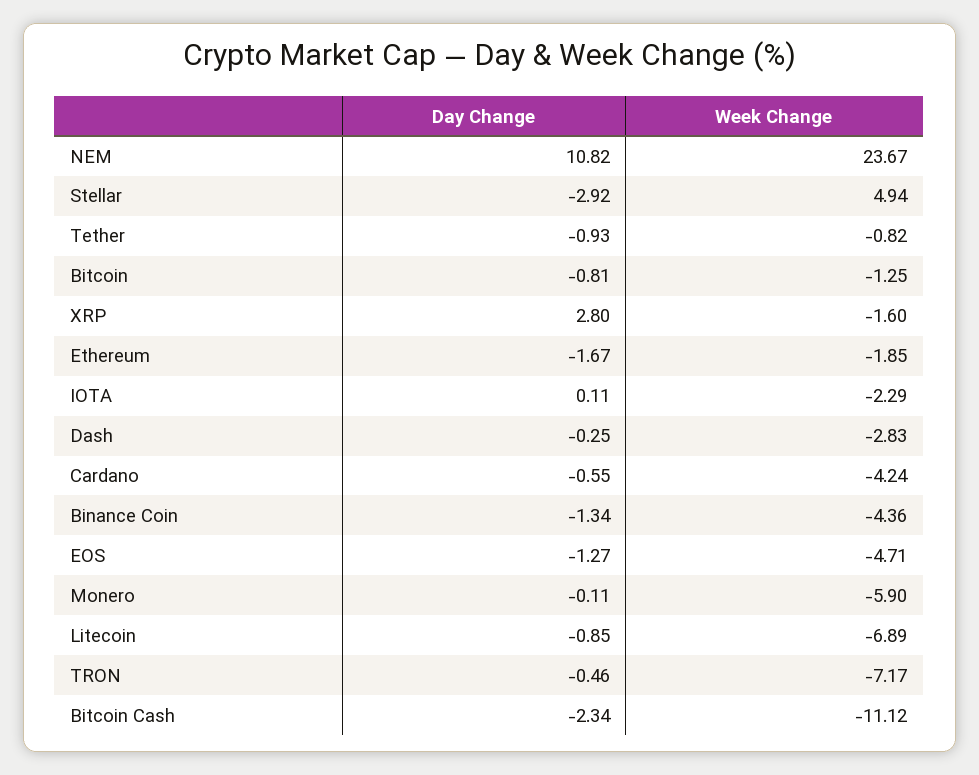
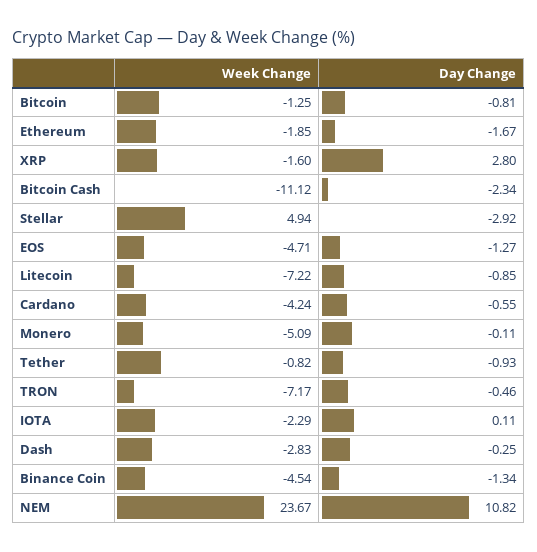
Week Change, Binance Coin: -4.36 -> -4.54
Week Change, Monero: -5.9 -> -5.09
Week Change, Litecoin: -6.89 -> -7.22

